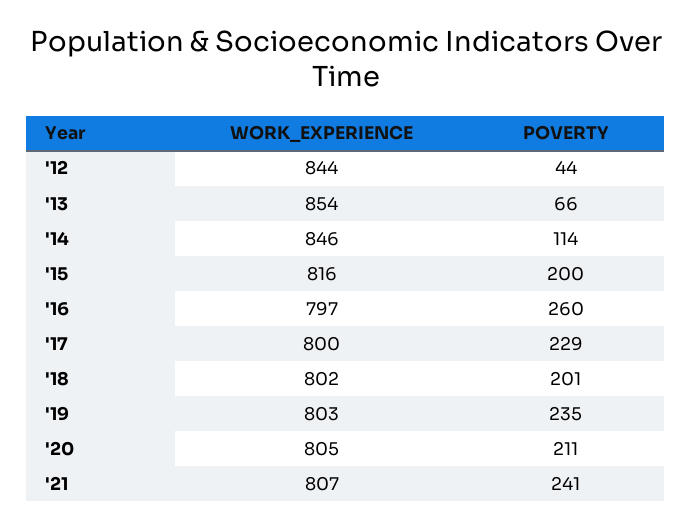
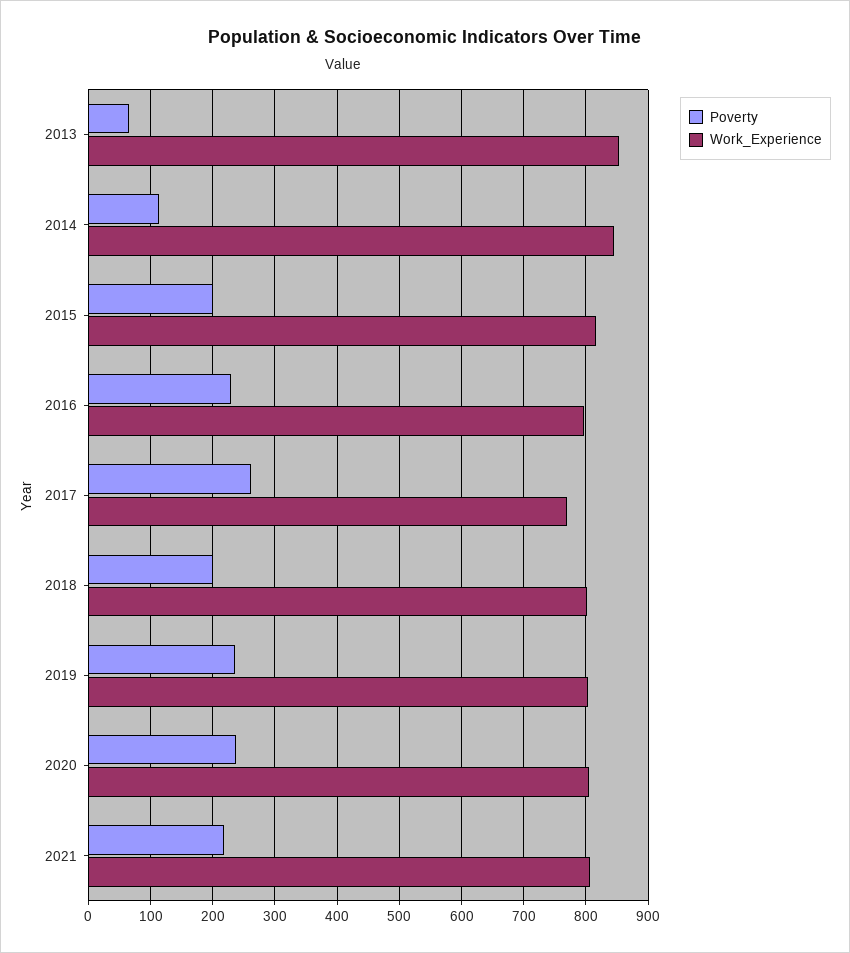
WORK_EXPERIENCE, '12: 844 -> none
POVERTY, '12: 44 -> none
POVERTY, '16: 260 -> 230
WORK_EXPERIENCE, '17: 800 -> 770
POVERTY, '17: 229 -> 260
POVERTY, '20: 211 -> 240
POVERTY, '21: 241 -> 220

